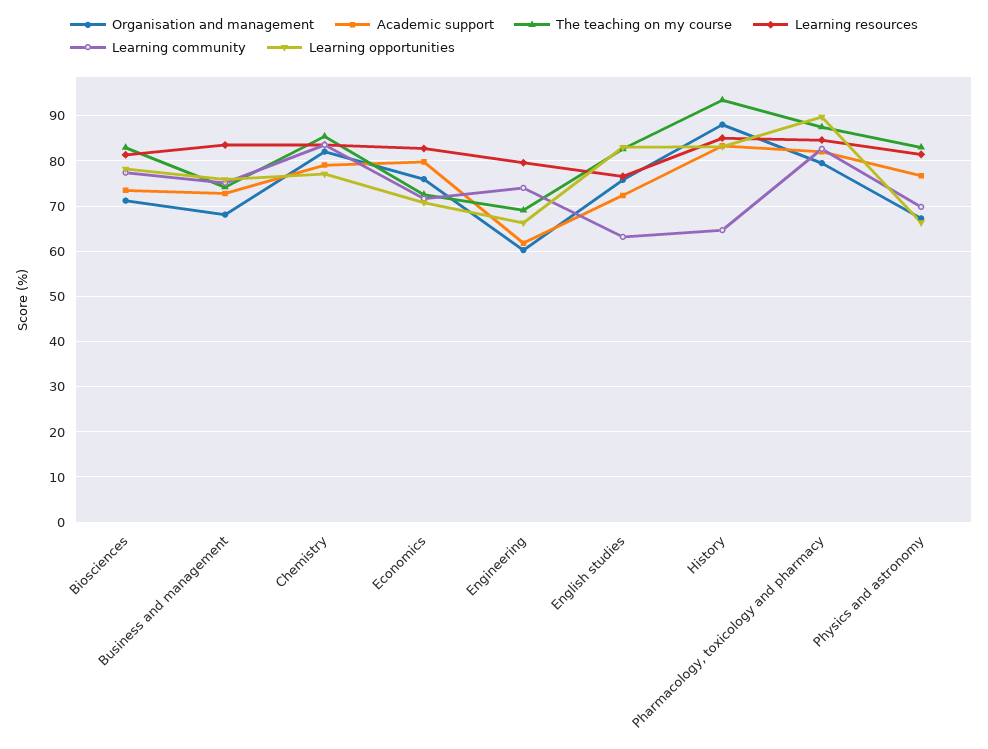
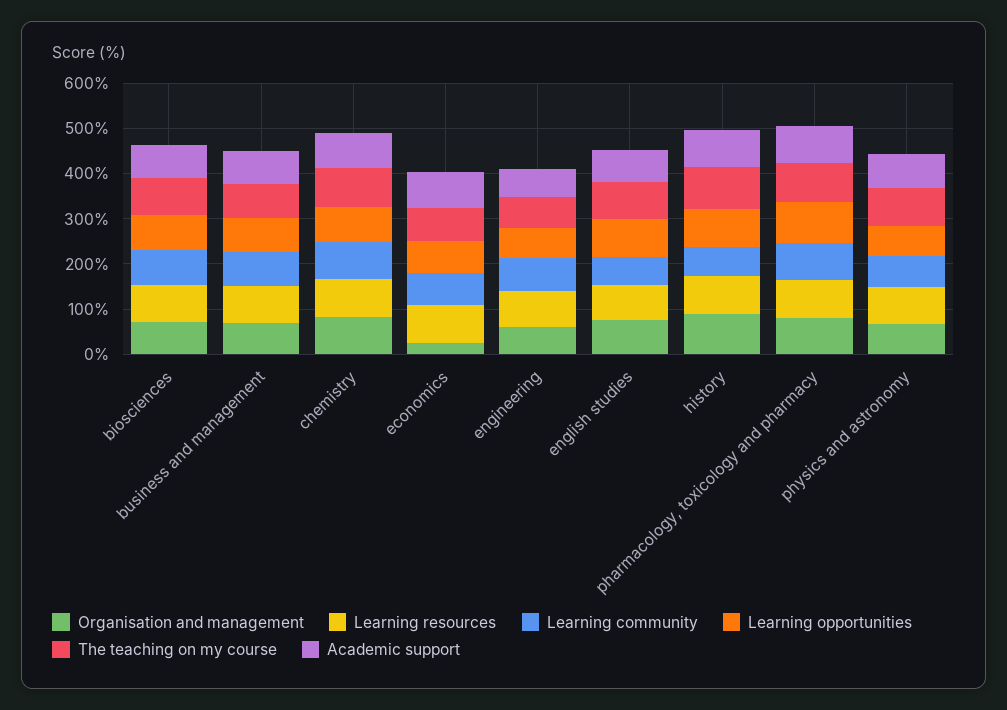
Organisation and management, Economics: 76 -> 20

